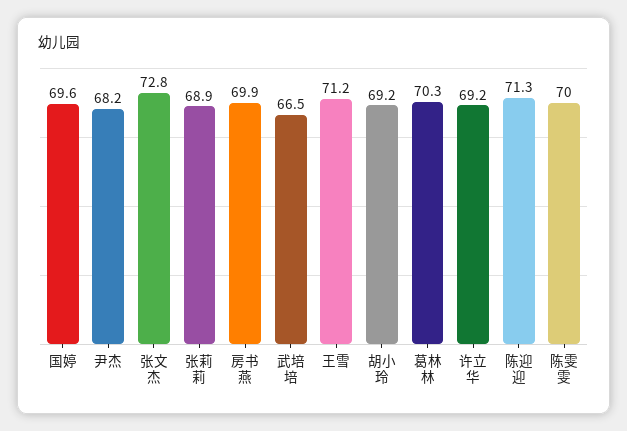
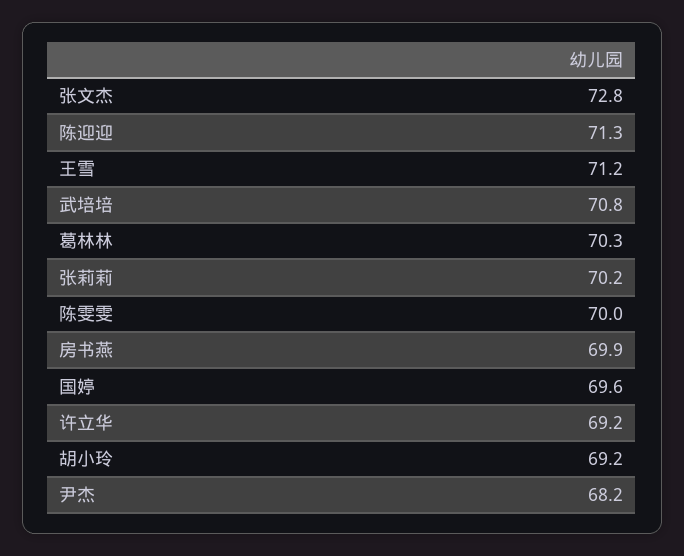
张莉莉: 68.9 -> 70.2
武培培: 66.5 -> 70.8

